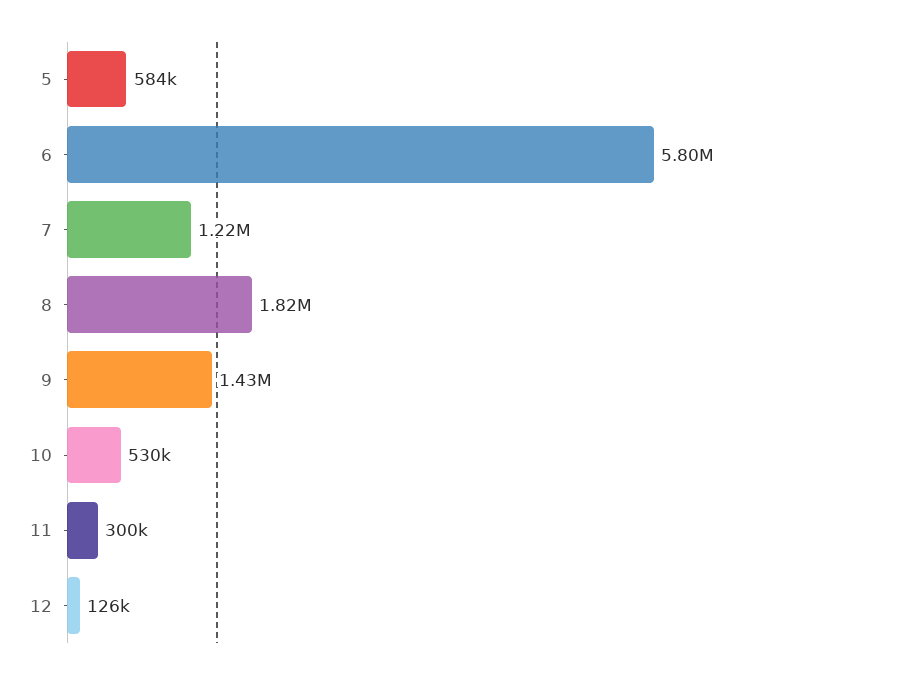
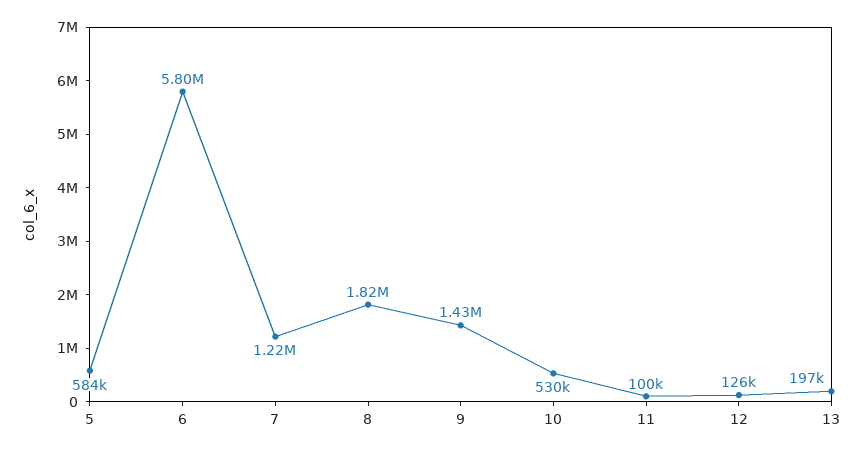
11: 300000 -> 100000
13: none -> 197000

